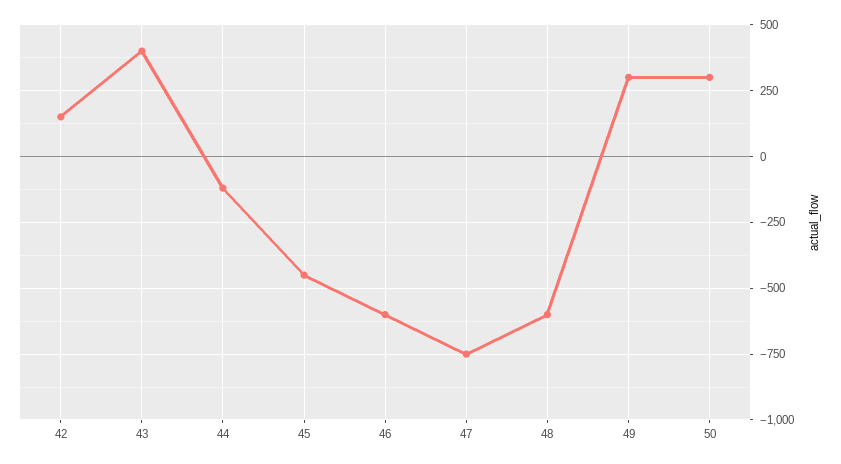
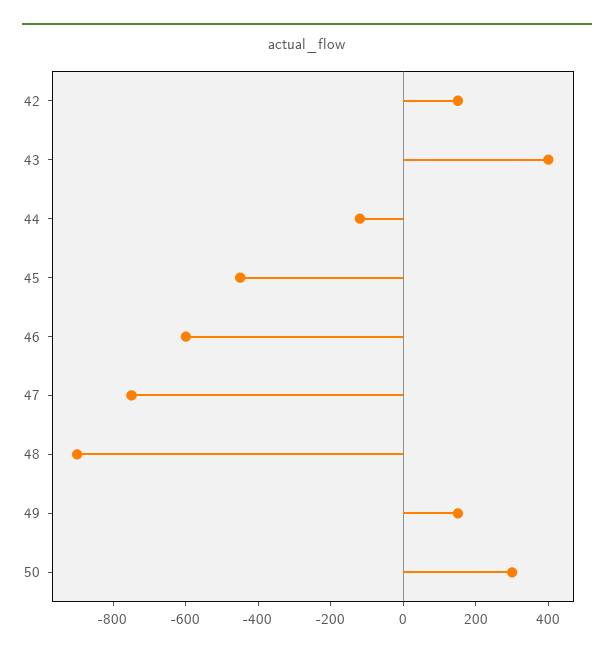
48: -600 -> -900
49: 300 -> 150

